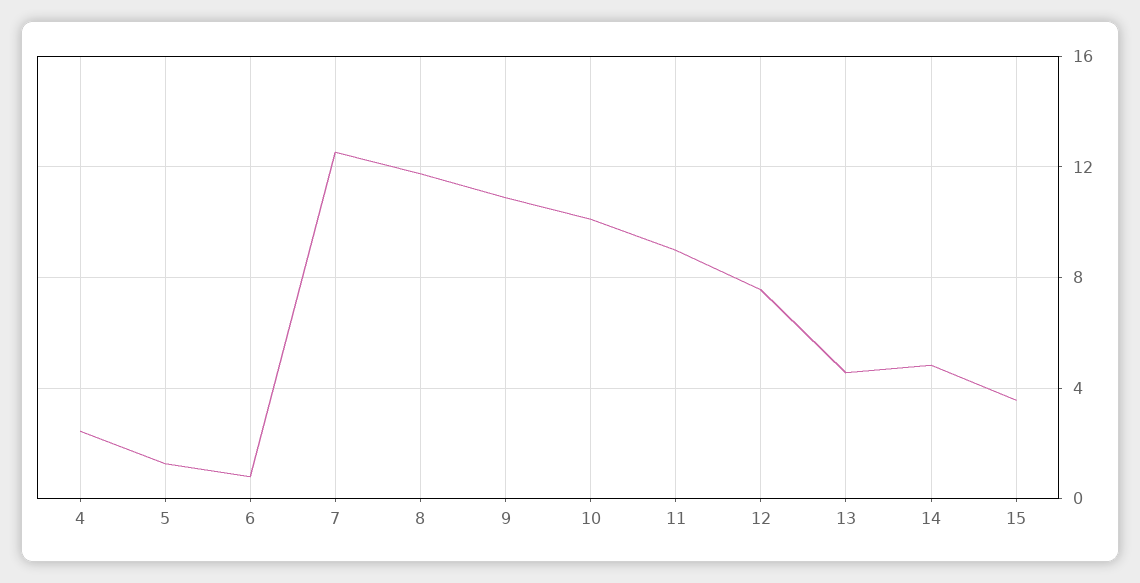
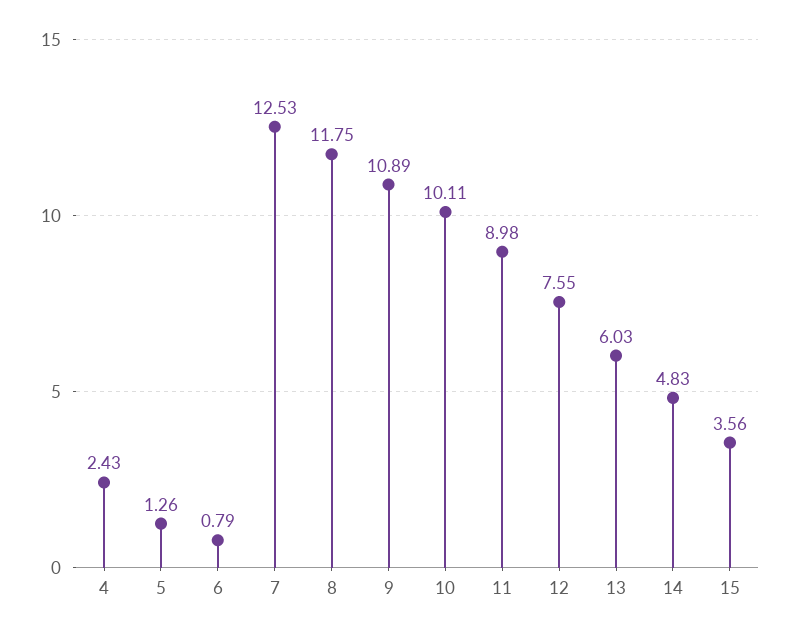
13: 4.5 -> 6.03

